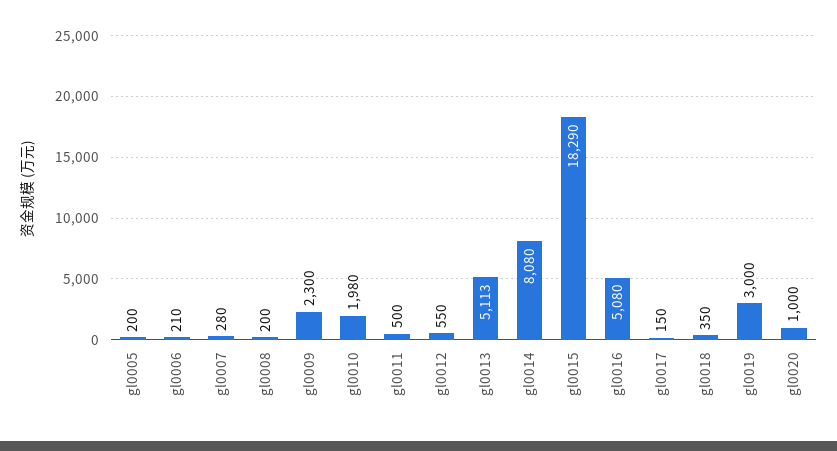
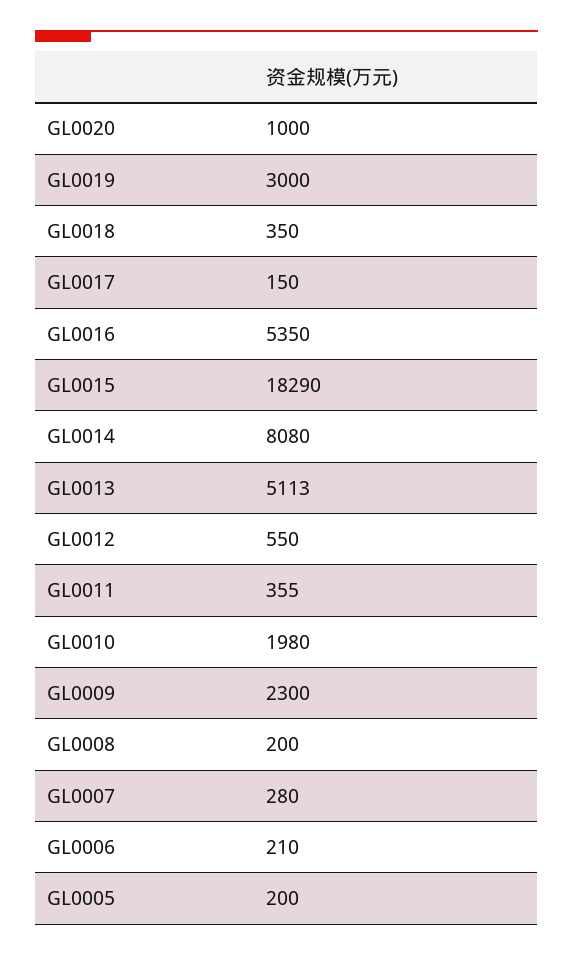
gl0011: 500 -> 355
gl0016: 5080 -> 5350

